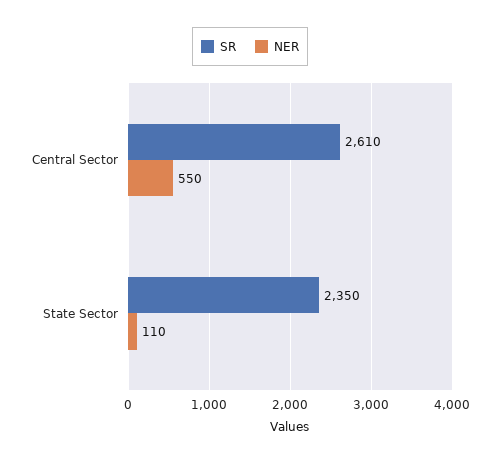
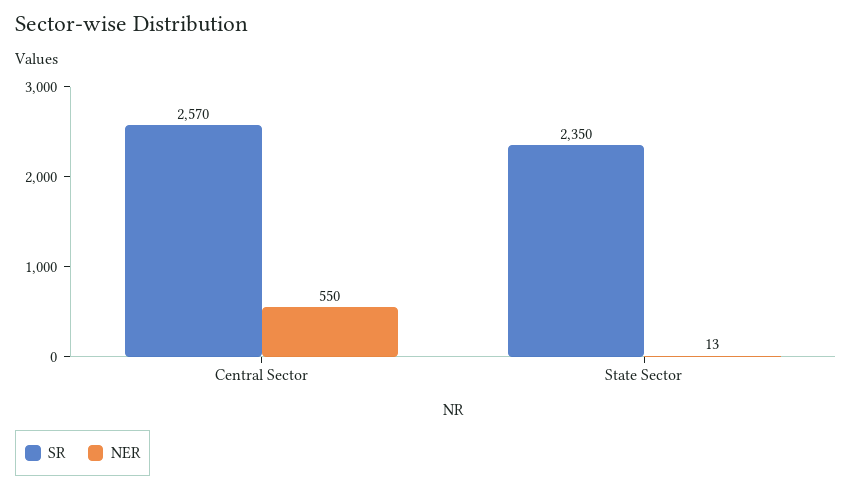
SR, Central Sector: 2610 -> 2570
NER, State Sector: 110 -> 13

